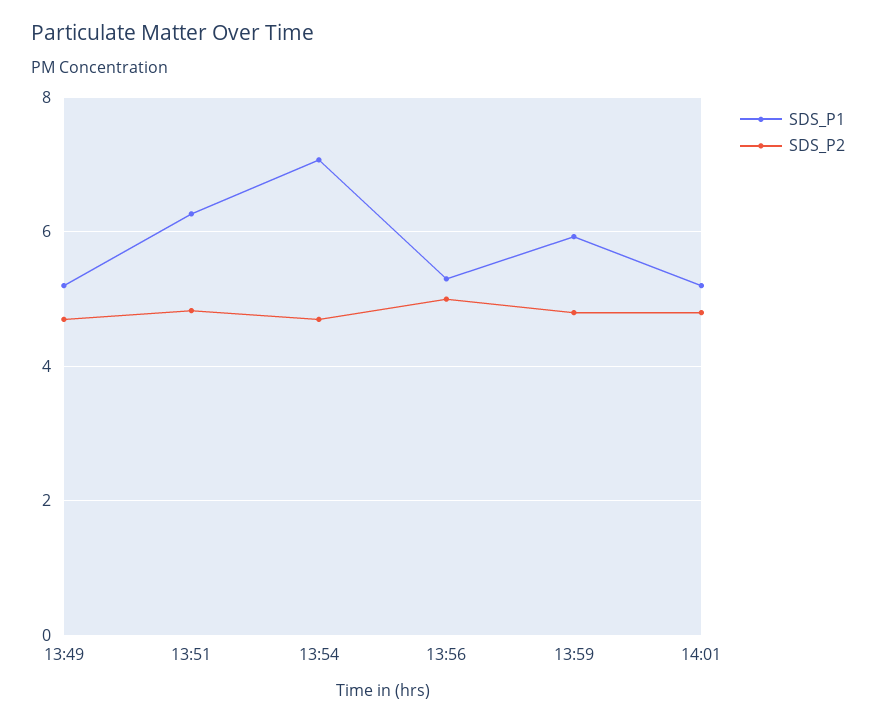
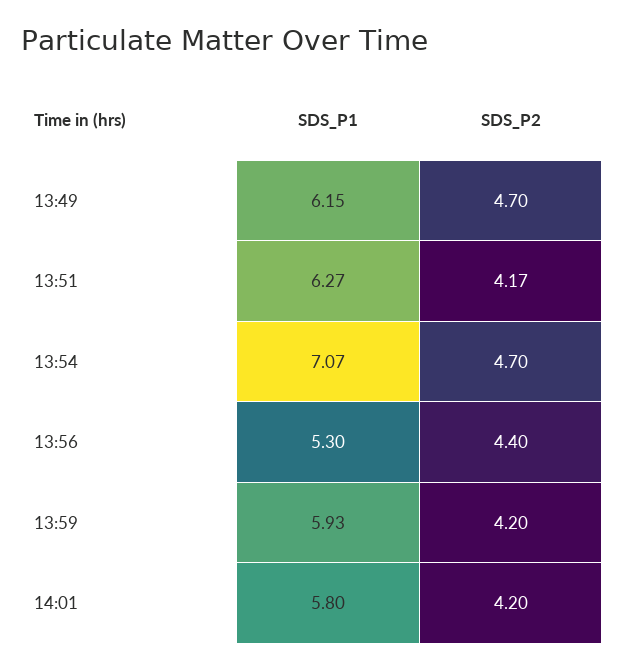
SDS_P1, 13:49: 5.2 -> 6.15
SDS_P2, 13:51: 4.8 -> 4.17
SDS_P2, 13:56: 5 -> 4.4
SDS_P2, 13:59: 4.8 -> 4.2
SDS_P1, 14:01: 5.2 -> 5.8
SDS_P2, 14:01: 4.8 -> 4.2

